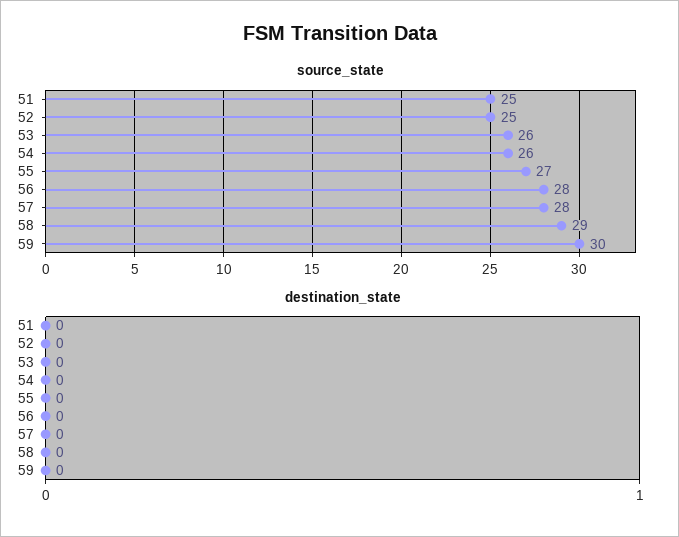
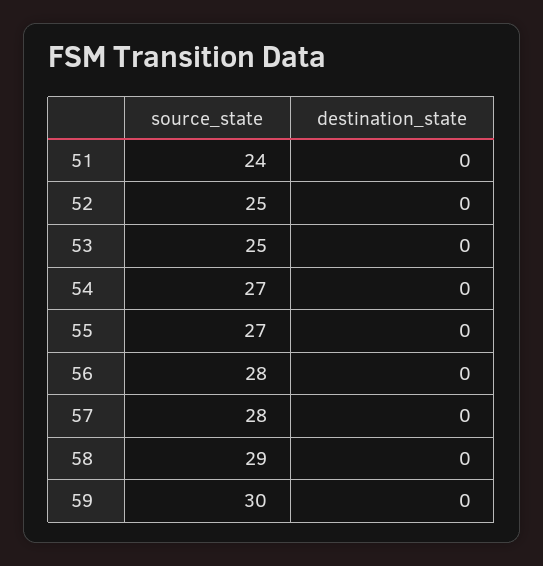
source_state, 51: 25 -> 24
source_state, 53: 26 -> 25
source_state, 54: 26 -> 27

